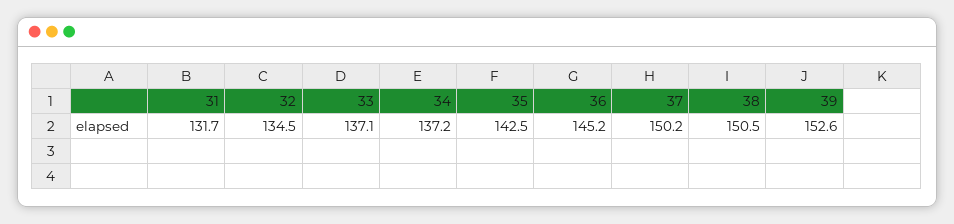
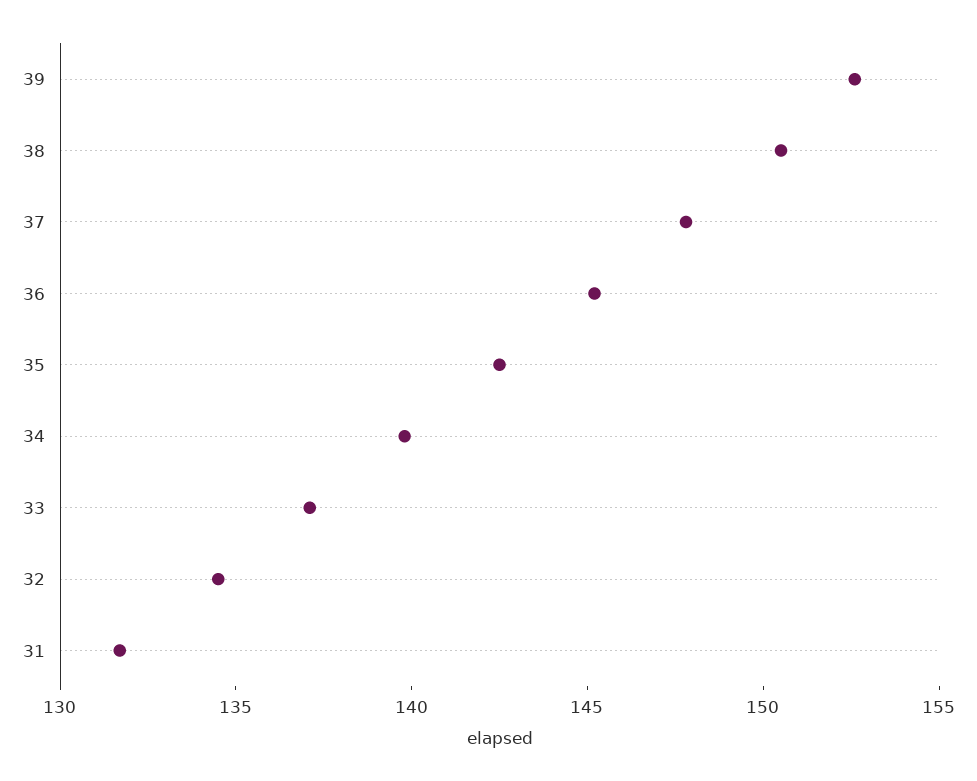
34: 137.2 -> 140
37: 150.2 -> 148

